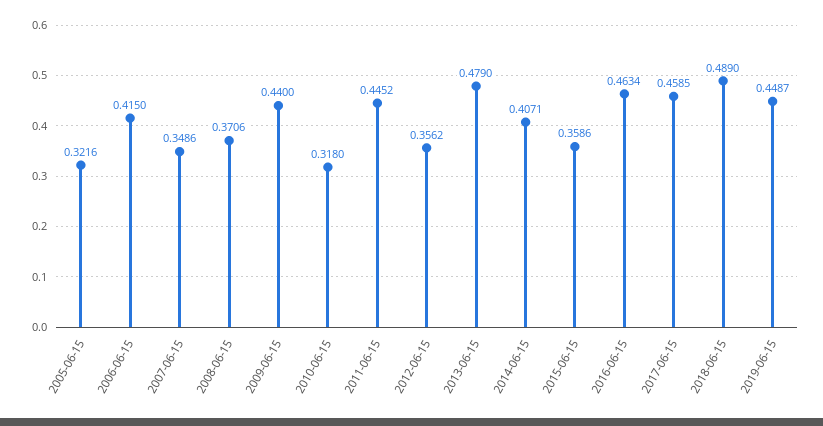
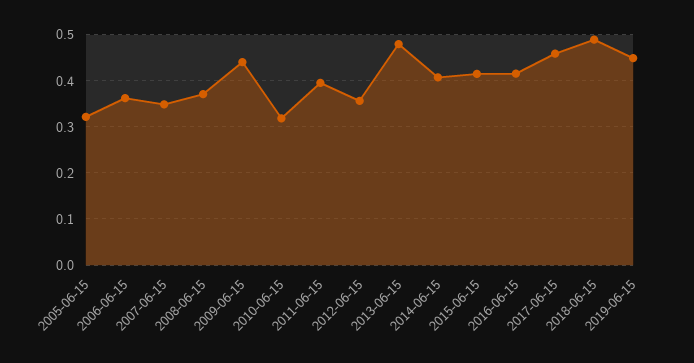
2006-06-15: 0.415 -> 0.36
2011-06-15: 0.4452 -> 0.4
2015-06-15: 0.3586 -> 0.42
2016-06-15: 0.4634 -> 0.42

